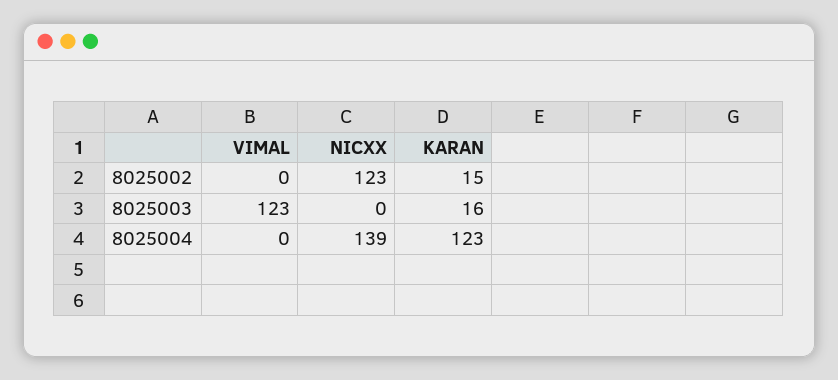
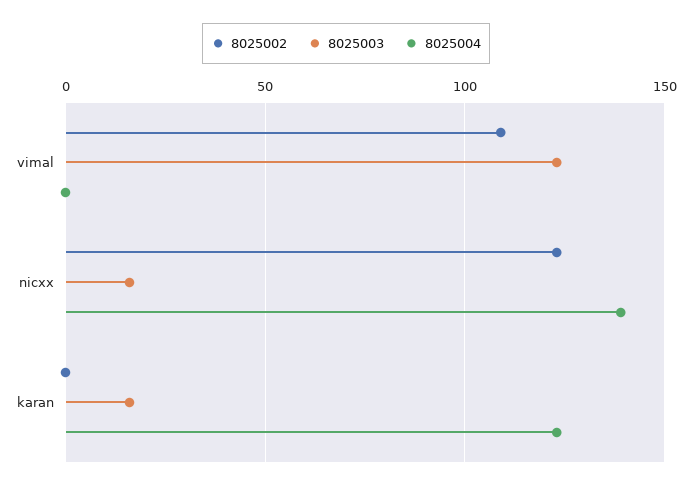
8025002, VIMAL: 0 -> 110
8025002, KARAN: 15 -> 0
8025003, NICXX: 0 -> 15

